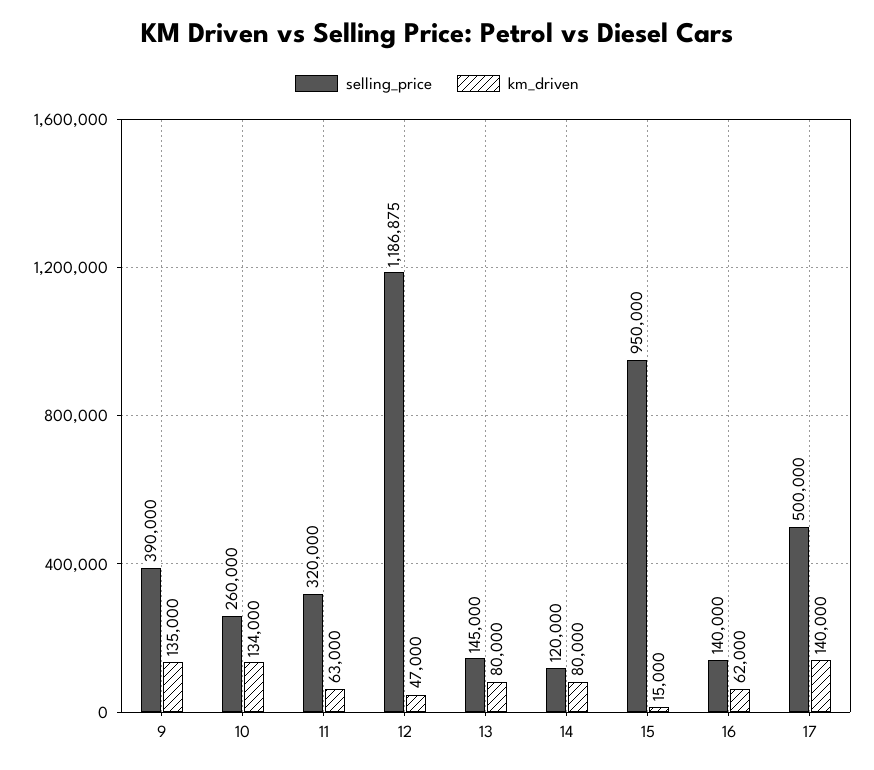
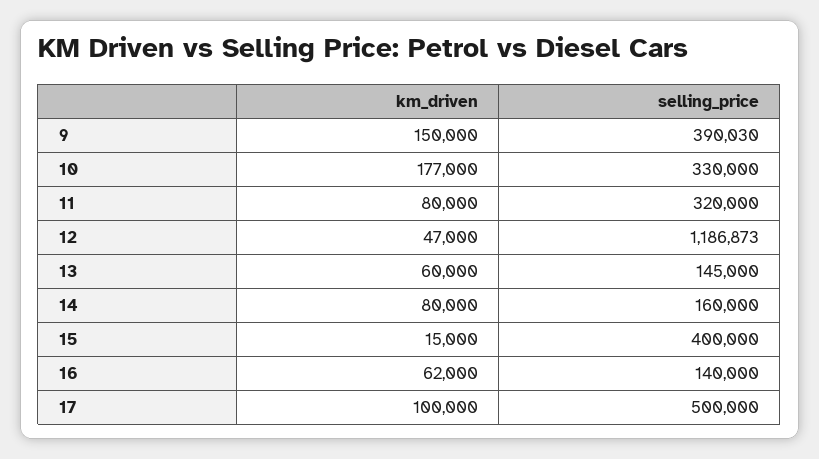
selling_price, 9: 390000 -> 390030
km_driven, 9: 135000 -> 150000
selling_price, 10: 260000 -> 330000
km_driven, 10: 134000 -> 177000
km_driven, 11: 63000 -> 80000
selling_price, 12: 1186875 -> 1186873
km_driven, 13: 80000 -> 60000
selling_price, 14: 120000 -> 160000
selling_price, 15: 950000 -> 400000
km_driven, 17: 140000 -> 100000

